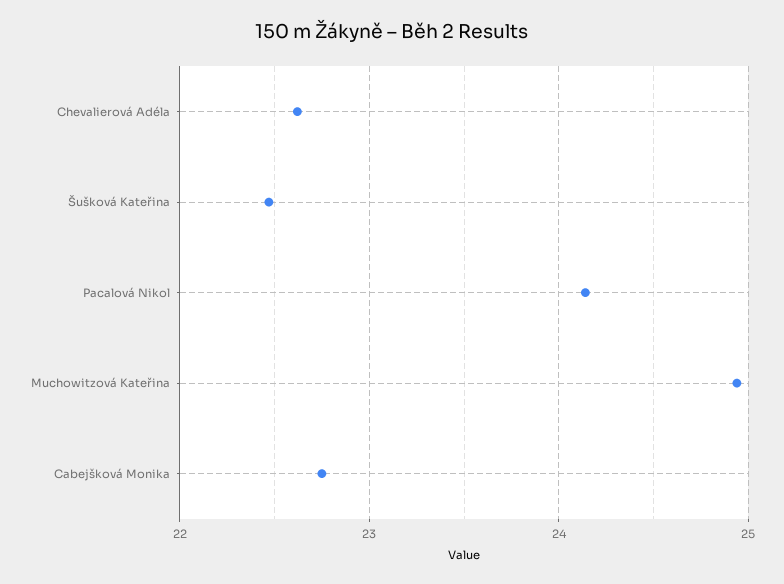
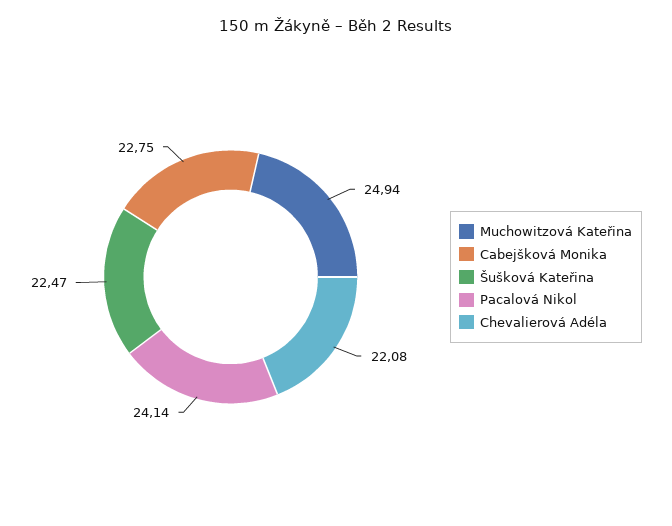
Chevalierová Adéla: 22.6 -> 22.08

